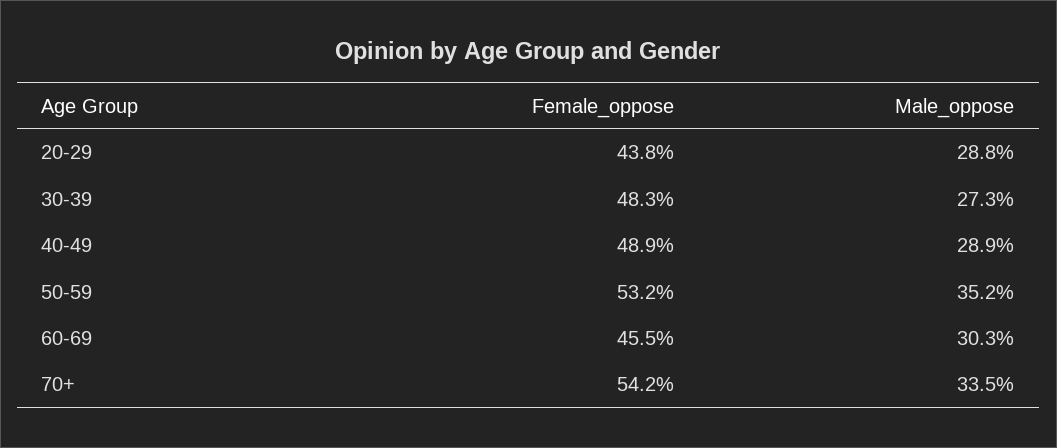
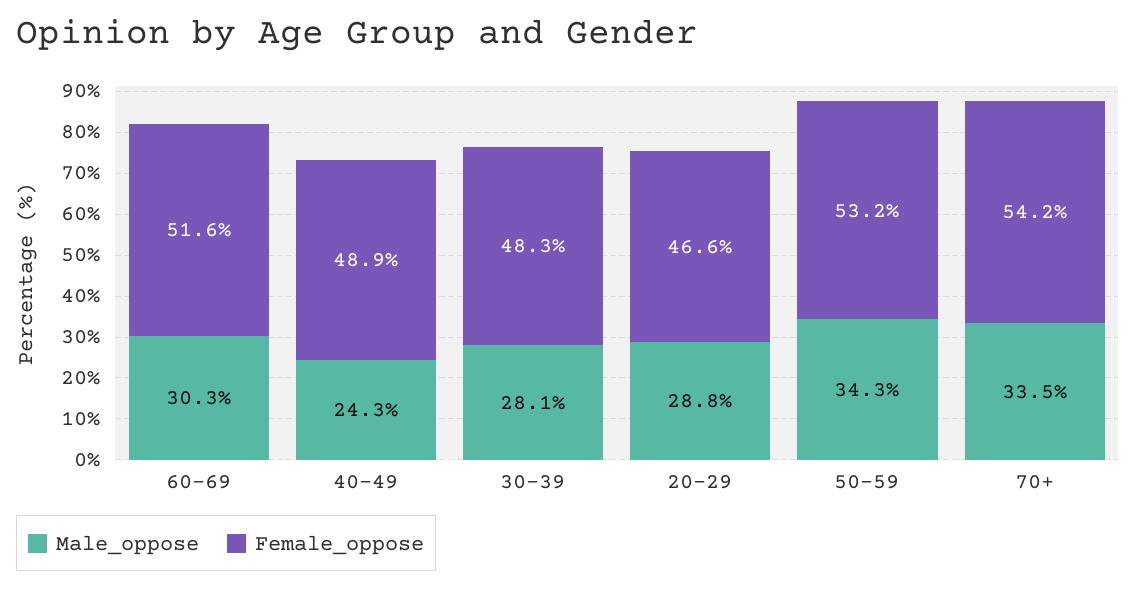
Female_oppose, 20-29: 43.8 -> 46.6
Male_oppose, 30-39: 27.3 -> 28.1
Male_oppose, 40-49: 28.9 -> 24.3
Male_oppose, 50-59: 35.2 -> 34.3
Female_oppose, 60-69: 45.5 -> 51.6

